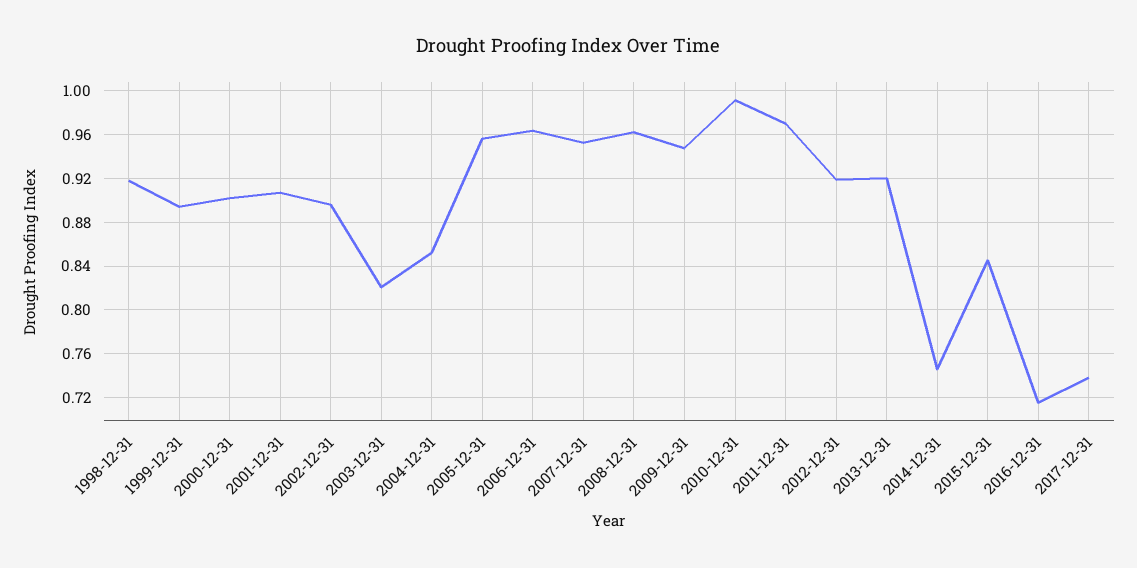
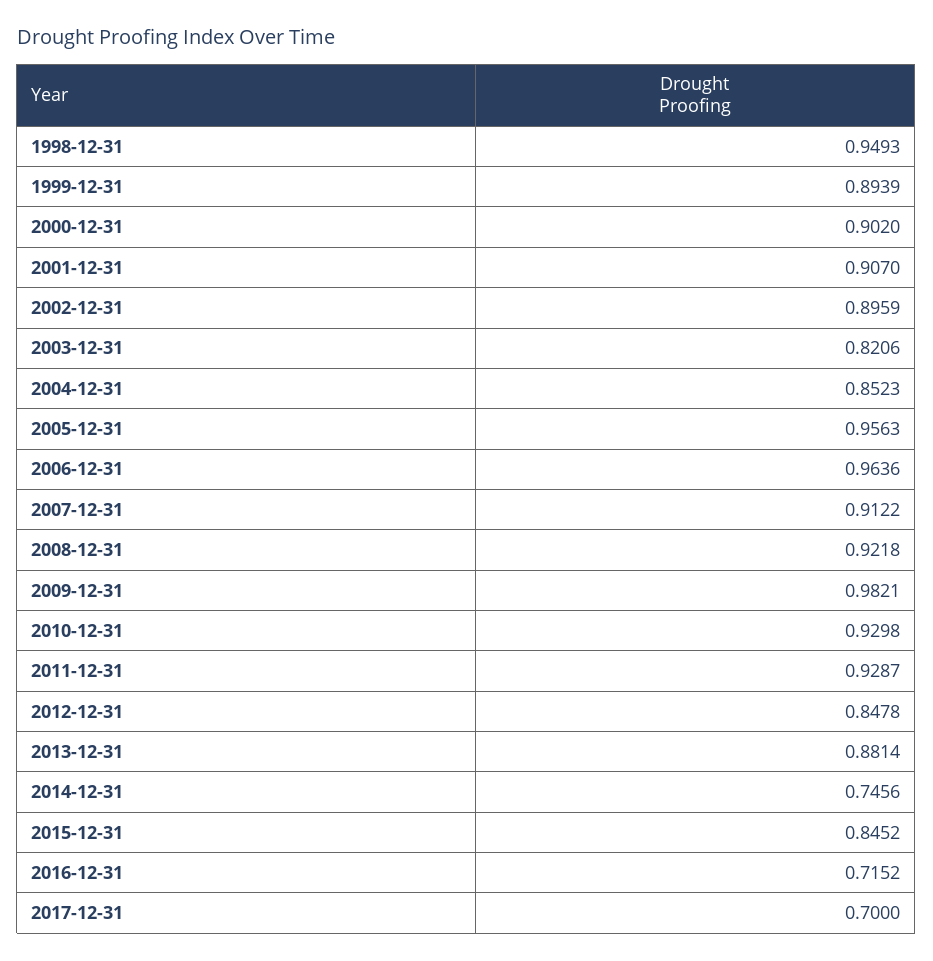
1998-12-31: 0.92 -> 0.9493
2007-12-31: 0.95 -> 0.9122
2008-12-31: 0.96 -> 0.9218
2009-12-31: 0.95 -> 0.9821
2010-12-31: 0.99 -> 0.9298
2011-12-31: 0.97 -> 0.9287
2012-12-31: 0.92 -> 0.8478
2013-12-31: 0.92 -> 0.8814
2017-12-31: 0.74 -> 0.7

